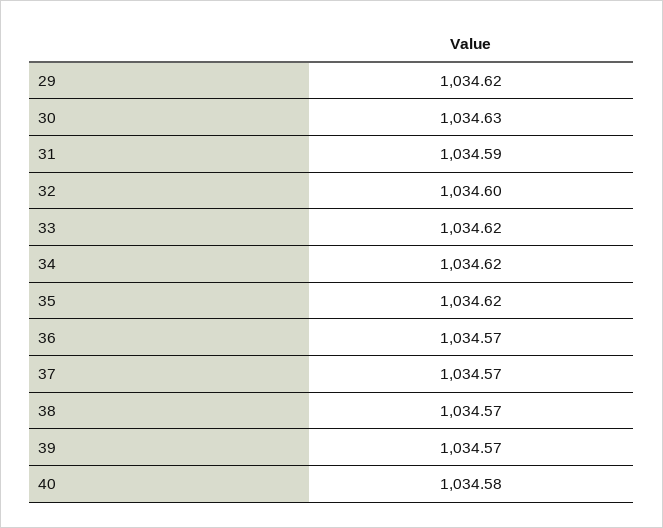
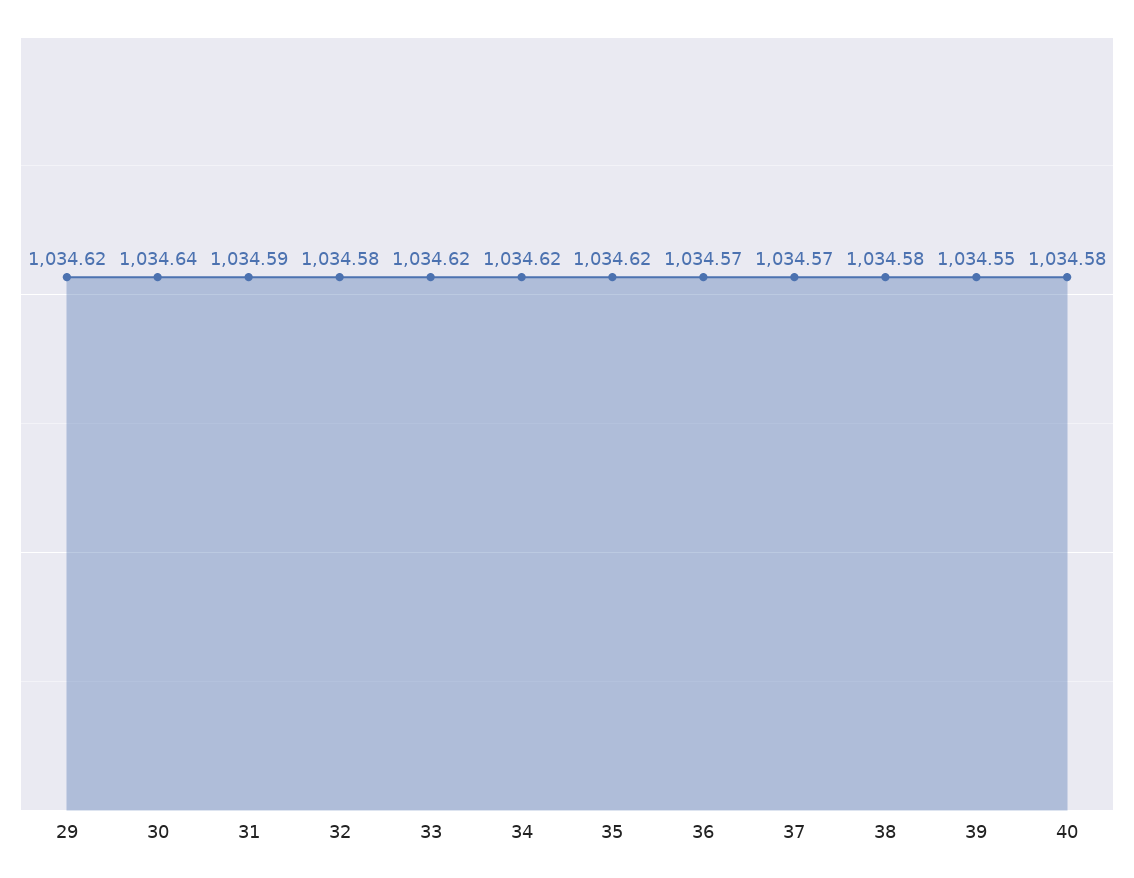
30: 1034.63 -> 1034.64
32: 1034.6 -> 1034.58
38: 1034.57 -> 1034.58
39: 1034.57 -> 1034.55

